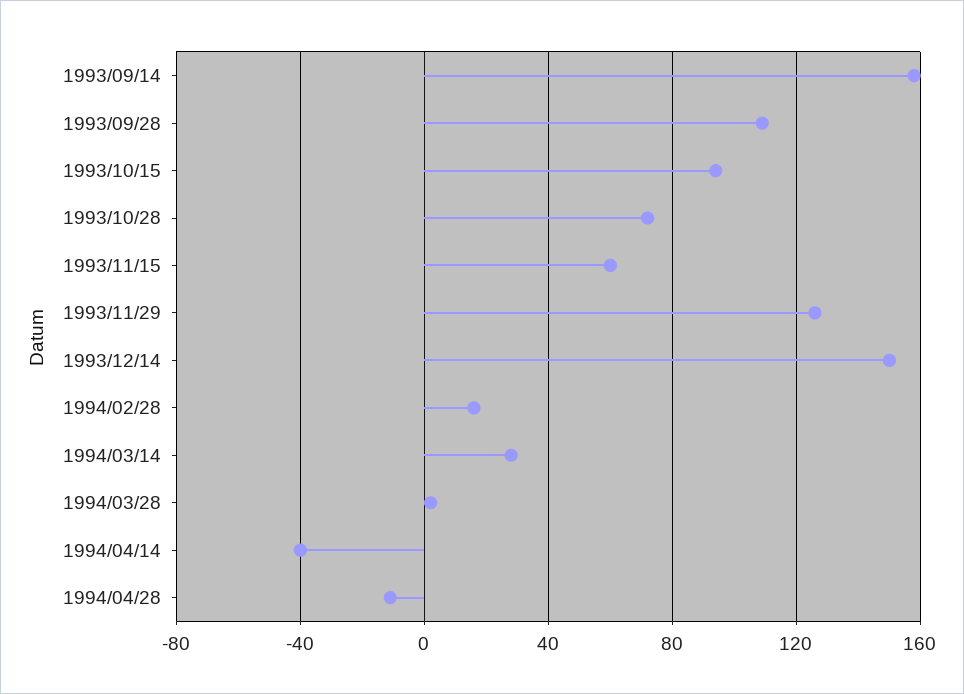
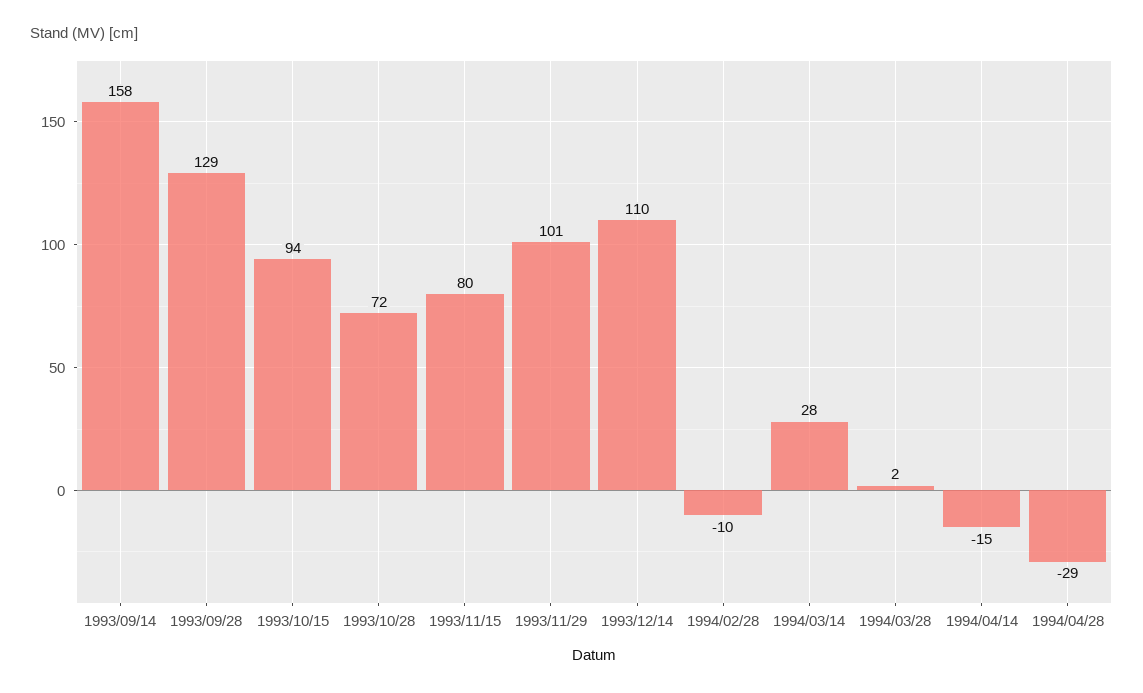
1993/09/28: 110 -> 129
1993/11/15: 60 -> 80
1993/11/29: 125 -> 101
1993/12/14: 150 -> 110
1994/02/28: 15 -> -10
1994/04/14: -40 -> -15
1994/04/28: -10 -> -29

